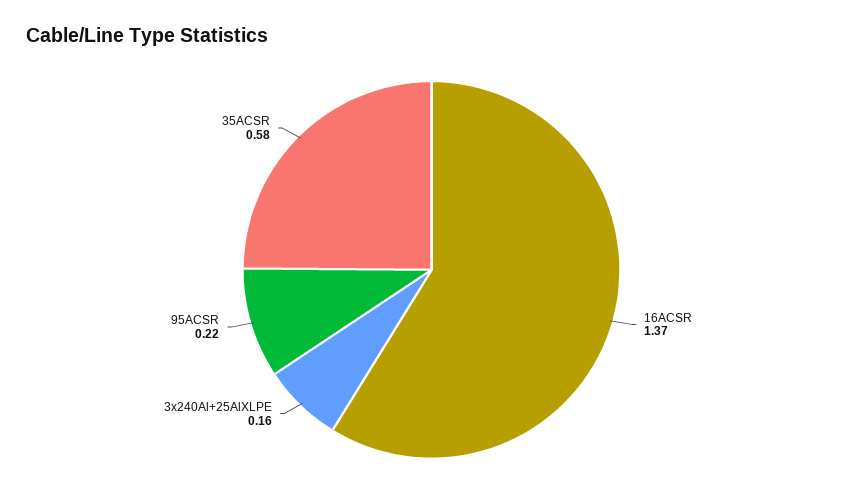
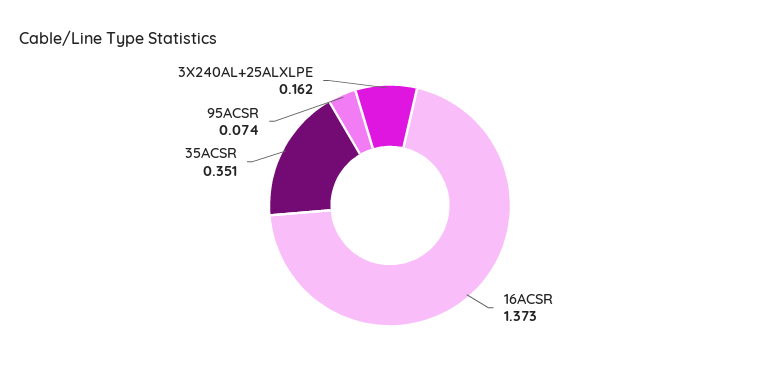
95ACSR: 0.22 -> 0.074
35ACSR: 0.58 -> 0.351

